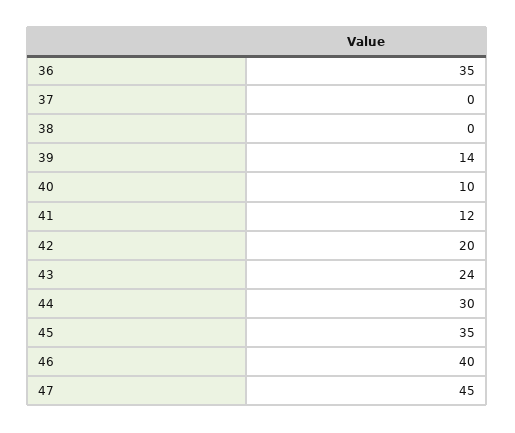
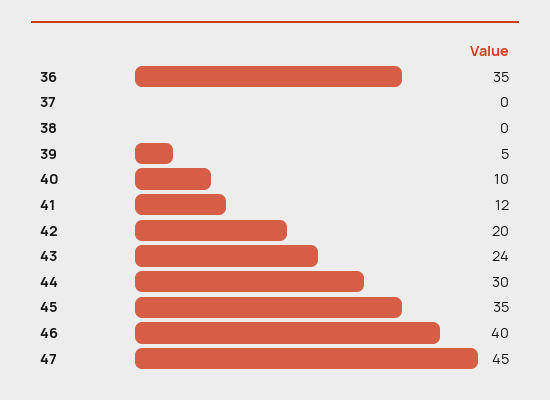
39: 14 -> 5

